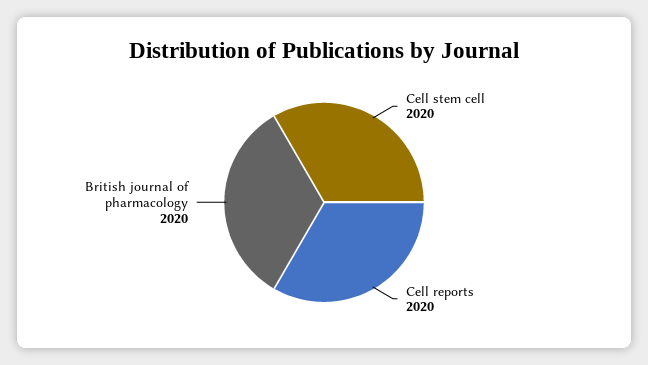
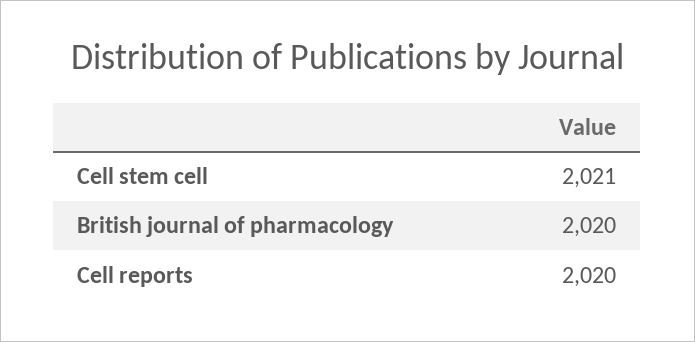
Cell stem cell: 2020 -> 2021

